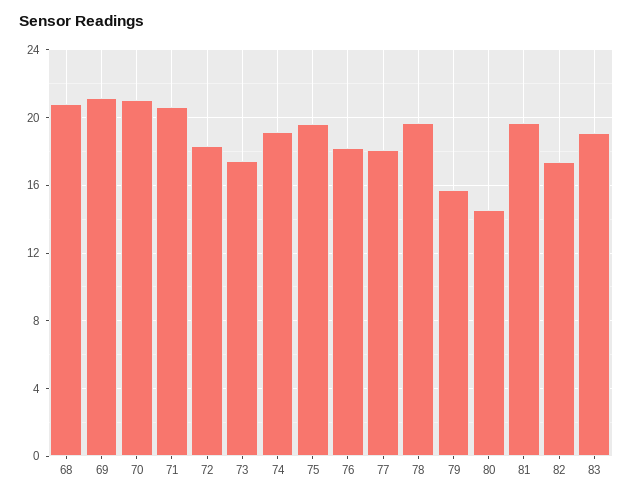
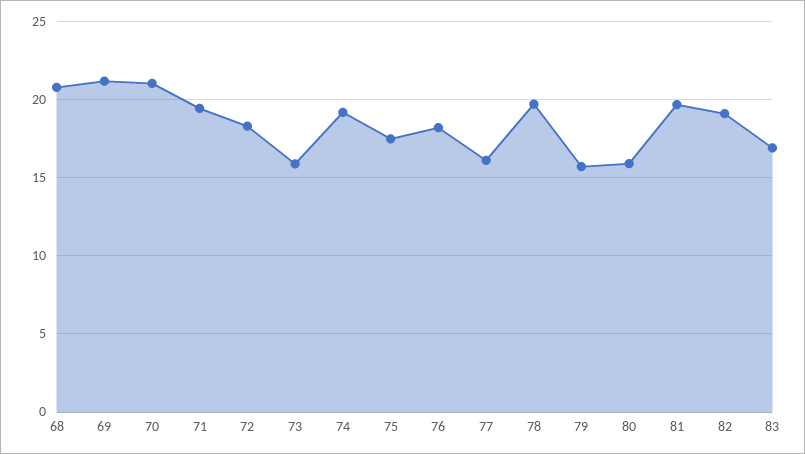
71: 20.5 -> 19.5
73: 17.5 -> 16
75: 19.5 -> 17.5
77: 18 -> 16
80: 14.5 -> 16
82: 17.5 -> 19
83: 19 -> 17

